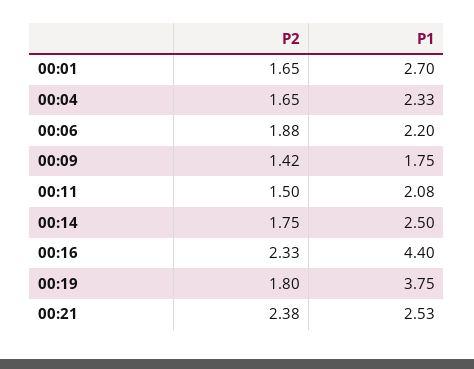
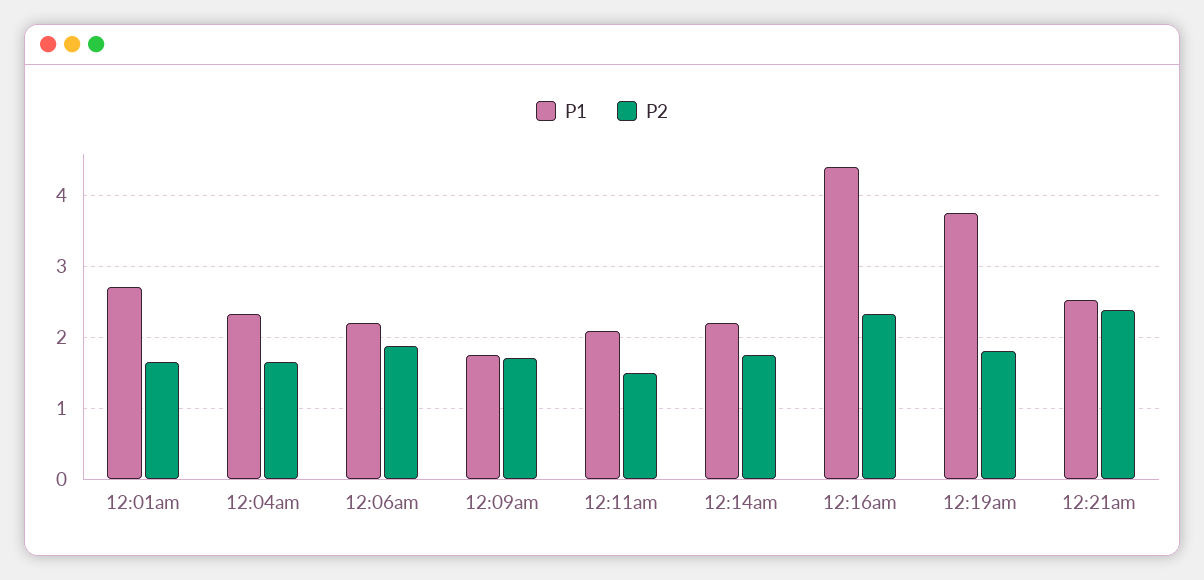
P2, 00:09: 1.42 -> 1.7
P1, 00:14: 2.5 -> 2.2

